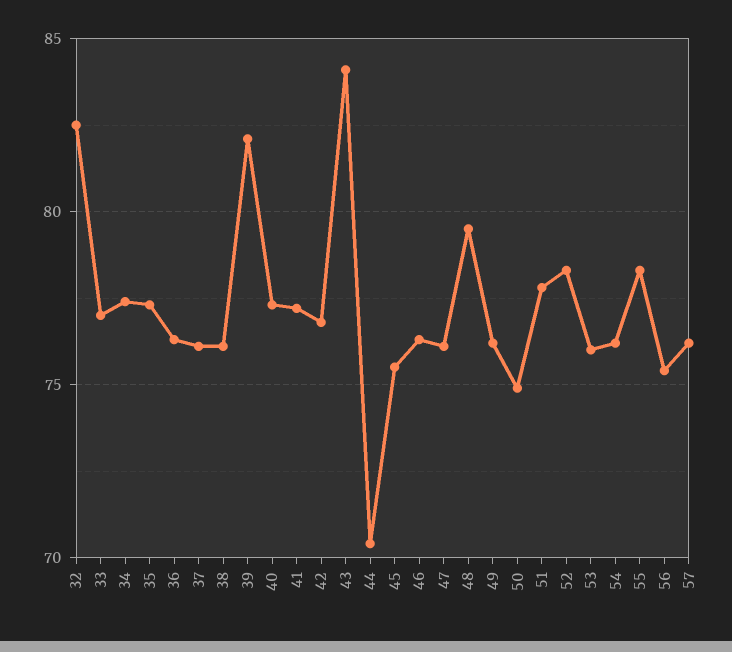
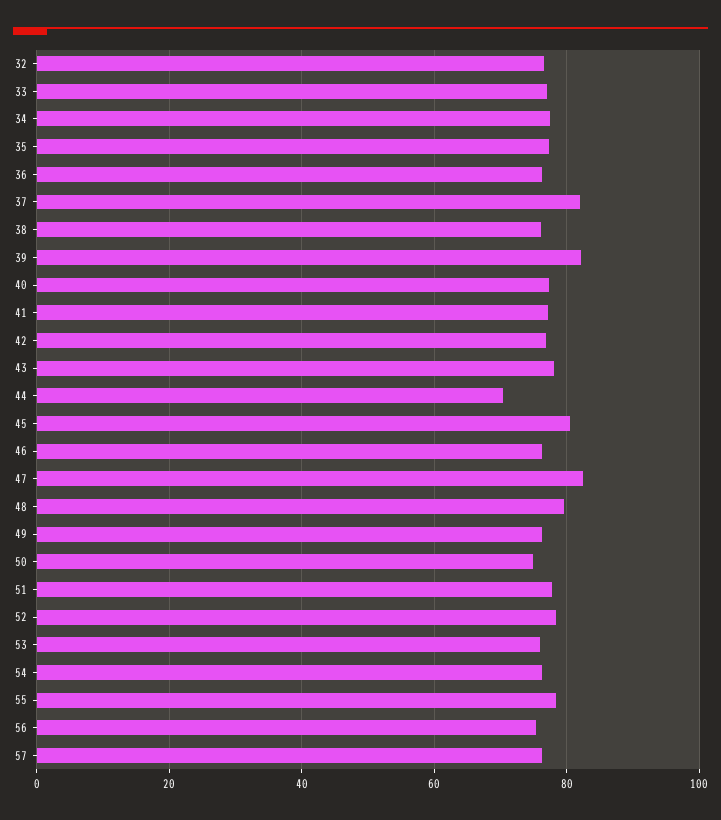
32: 82.5 -> 76
37: 76 -> 82
43: 84 -> 78
45: 75.5 -> 80
47: 76 -> 82

